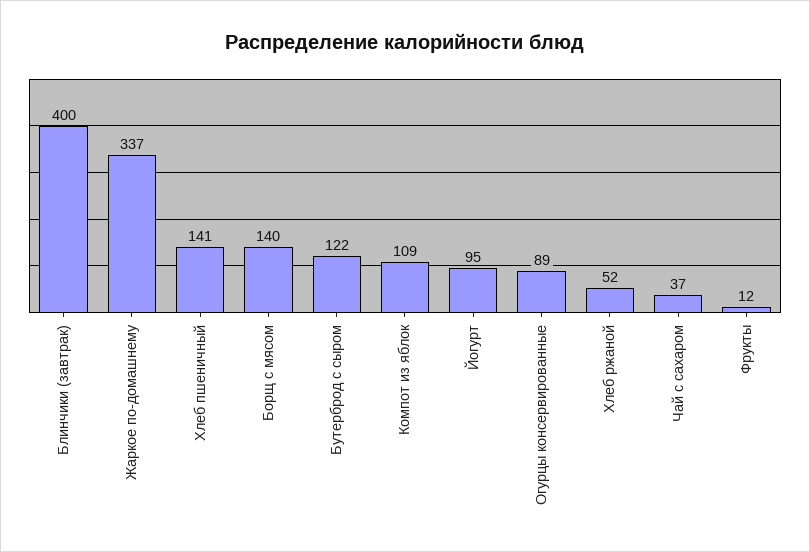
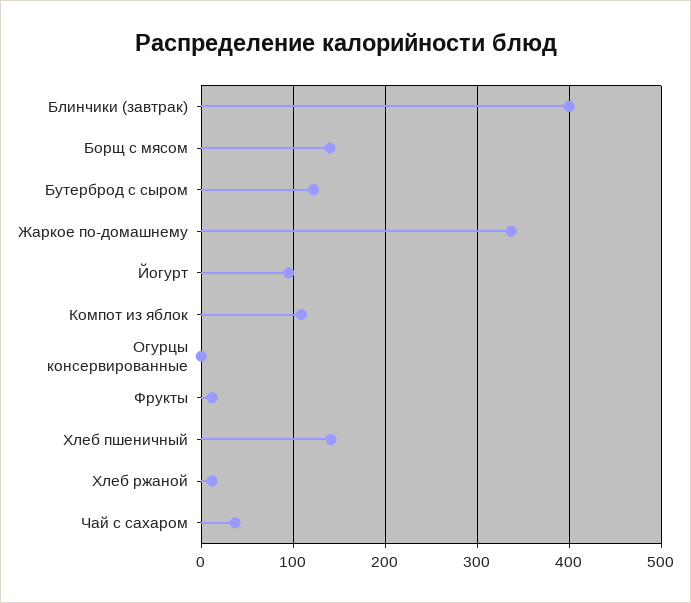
Огурцы консервированные: 89 -> 0
Хлеб ржаной: 52 -> 10

